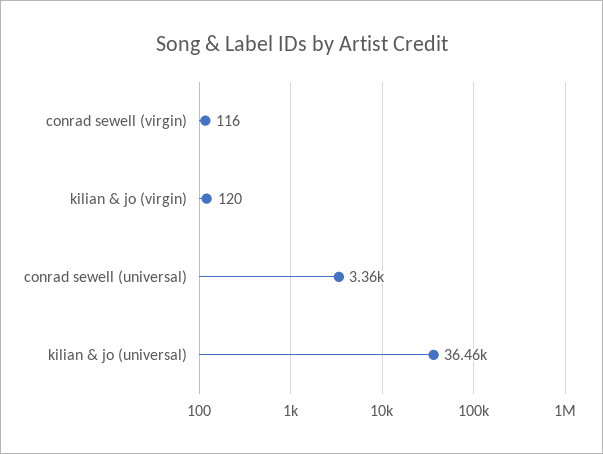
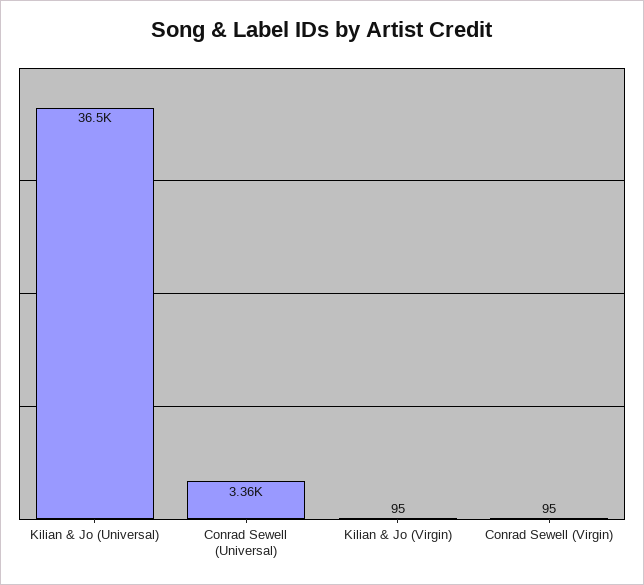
conrad sewell (virgin): 116 -> 95
kilian & jo (virgin): 120 -> 95

